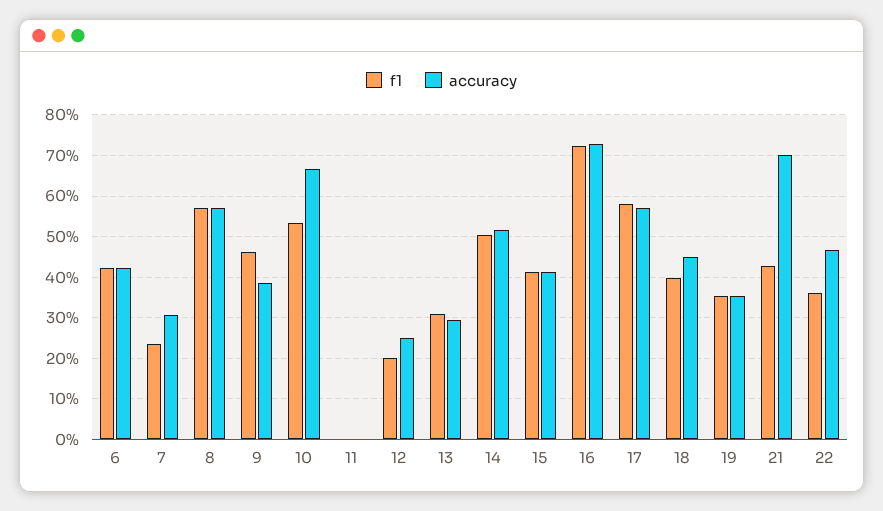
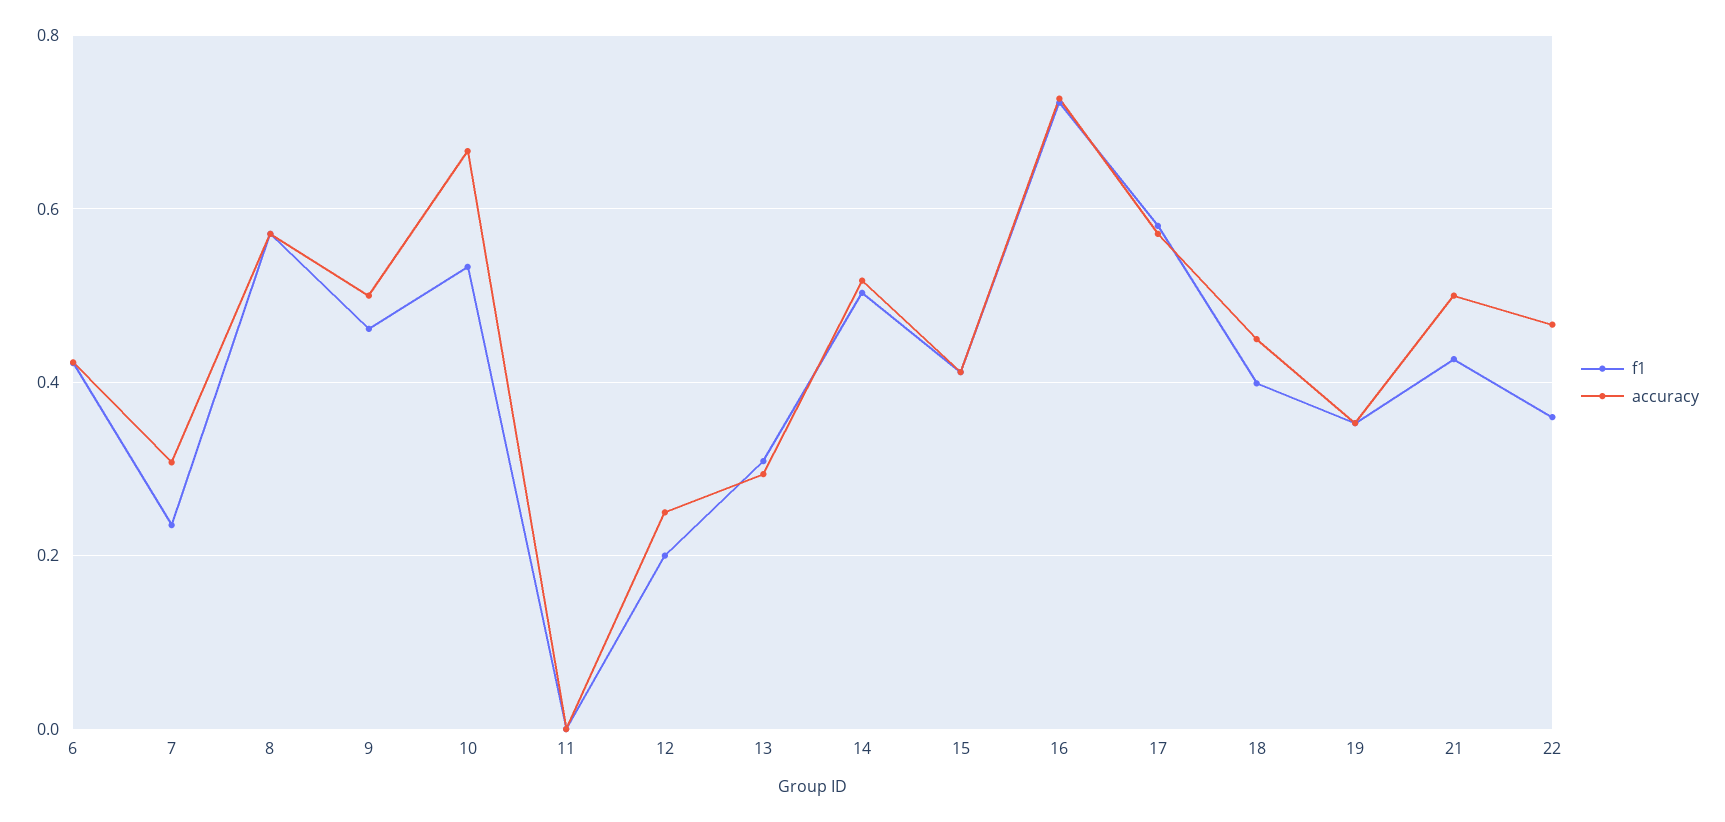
accuracy, 9: 0.38 -> 0.5
accuracy, 21: 0.7 -> 0.5

